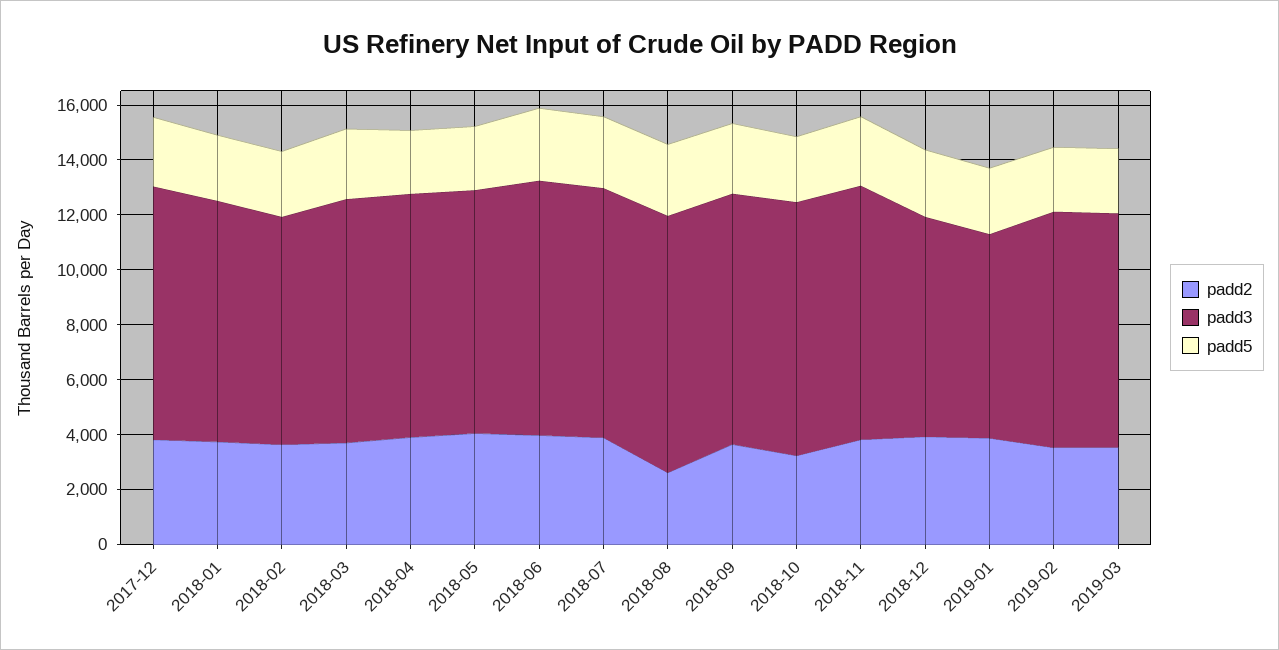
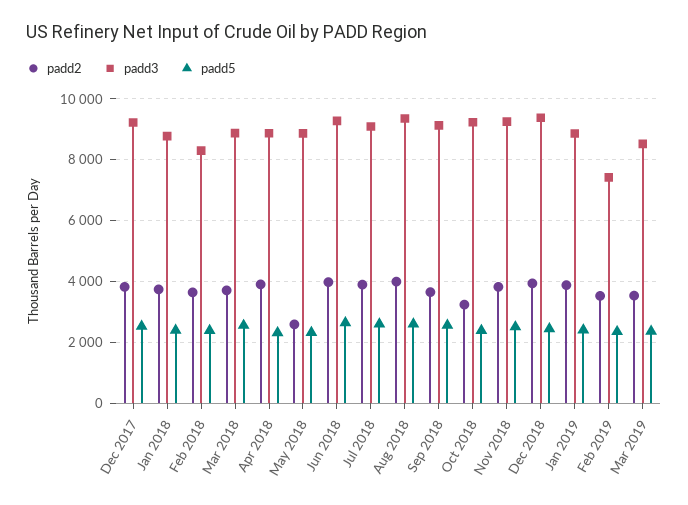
padd2, 2018-05: 4000 -> 2600
padd2, 2018-08: 2500 -> 4000
padd3, 2018-12: 8000 -> 9400
padd3, 2019-01: 7500 -> 8800
padd3, 2019-02: 8500 -> 7400

